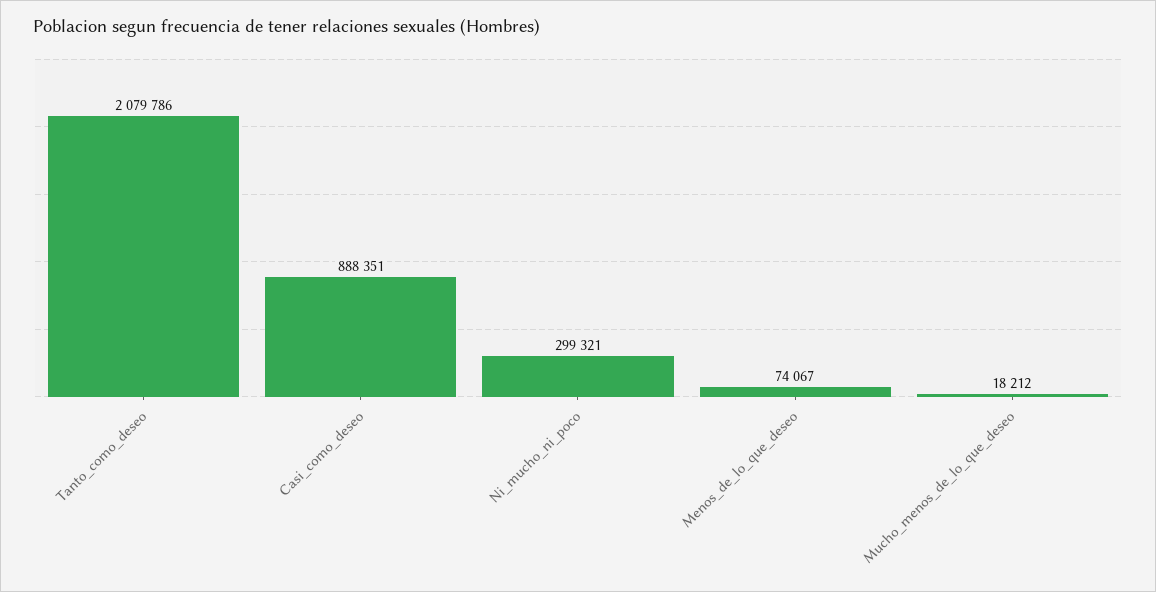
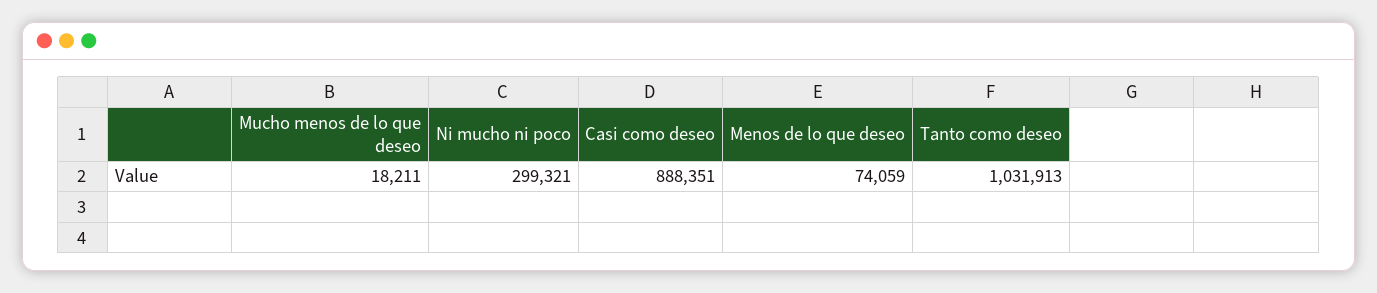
Tanto_como_deseo: 2079786 -> 1031913
Menos_de_lo_que_deseo: 74067 -> 74059
Mucho_menos_de_lo_que_deseo: 18212 -> 18211

